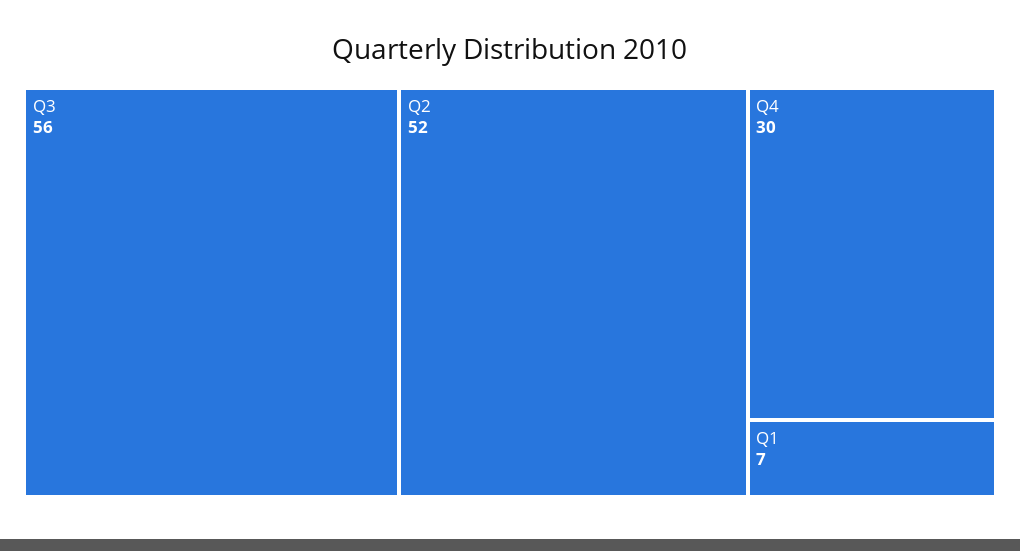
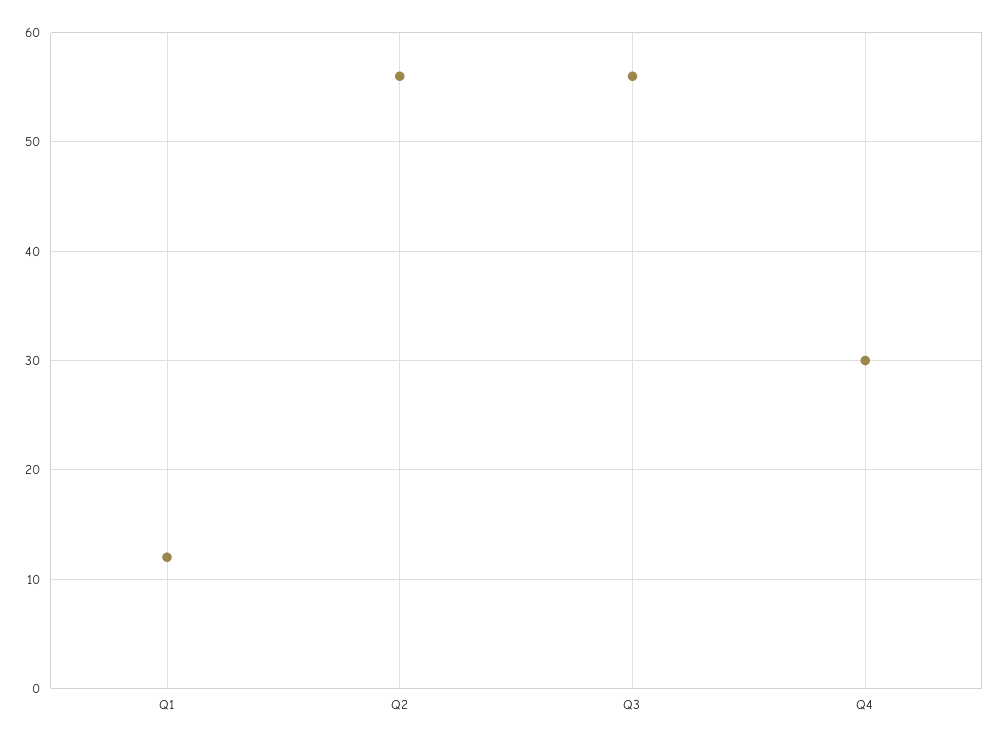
Q2: 52 -> 56
Q1: 7 -> 12

